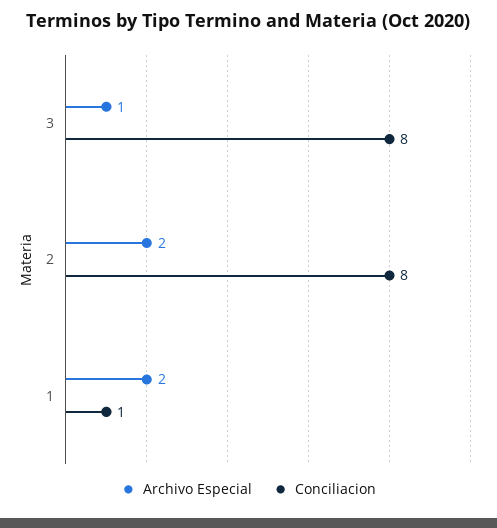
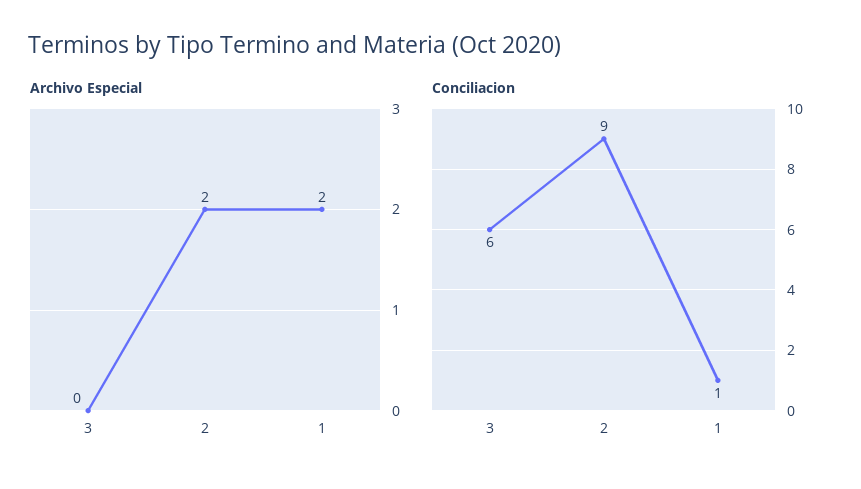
Archivo Especial, 3: 1 -> 0
Conciliacion, 3: 8 -> 6
Conciliacion, 2: 8 -> 9

